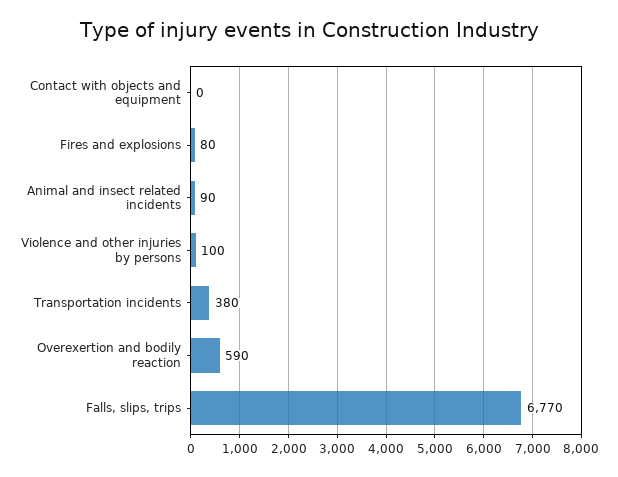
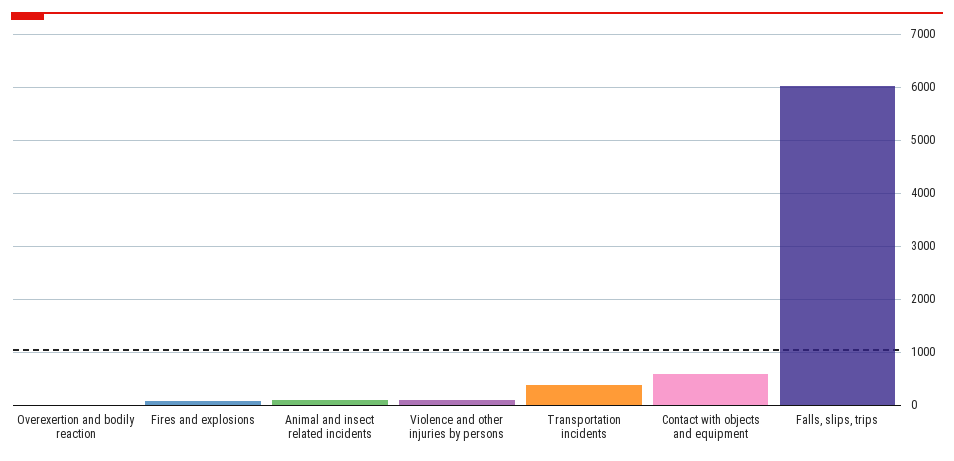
Contact with objects and equipment: 0 -> 600
Overexertion and bodily reaction: 590 -> 0
Falls, slips, trips: 6770 -> 6000

